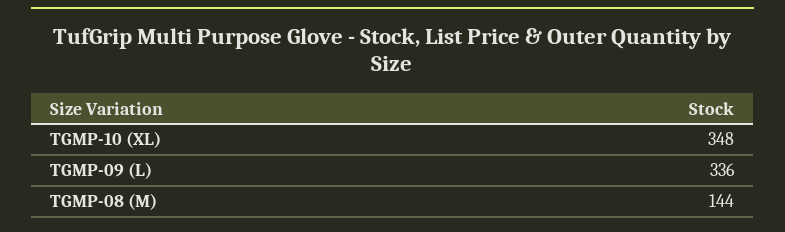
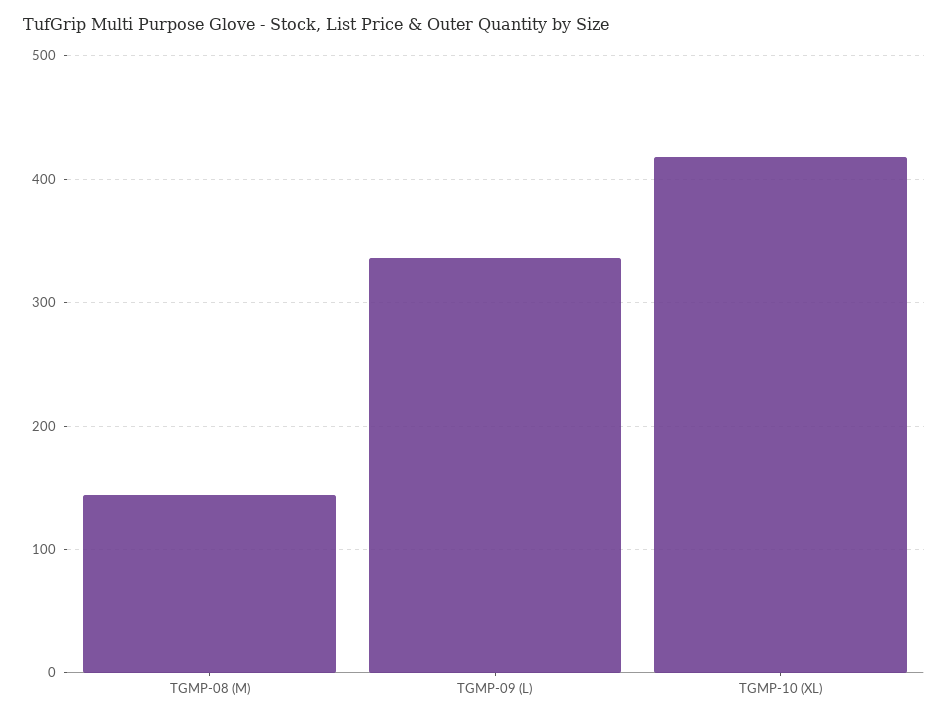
TGMP-10 (XL): 348 -> 420

